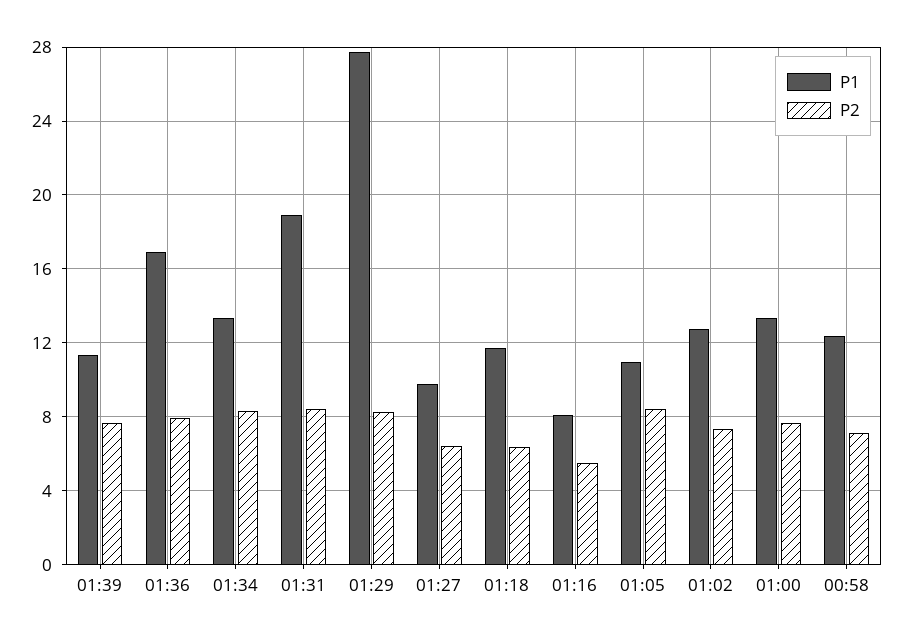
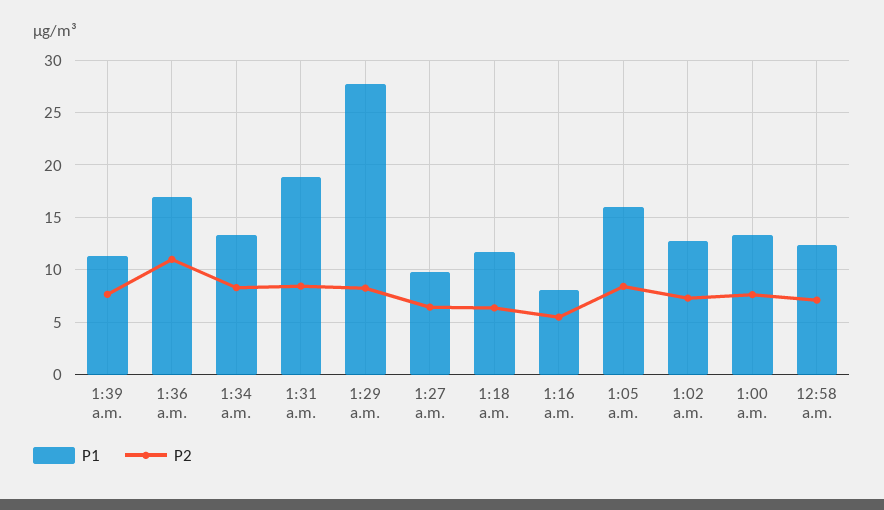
P2, 01:36: 8 -> 11
P1, 01:05: 11 -> 16

